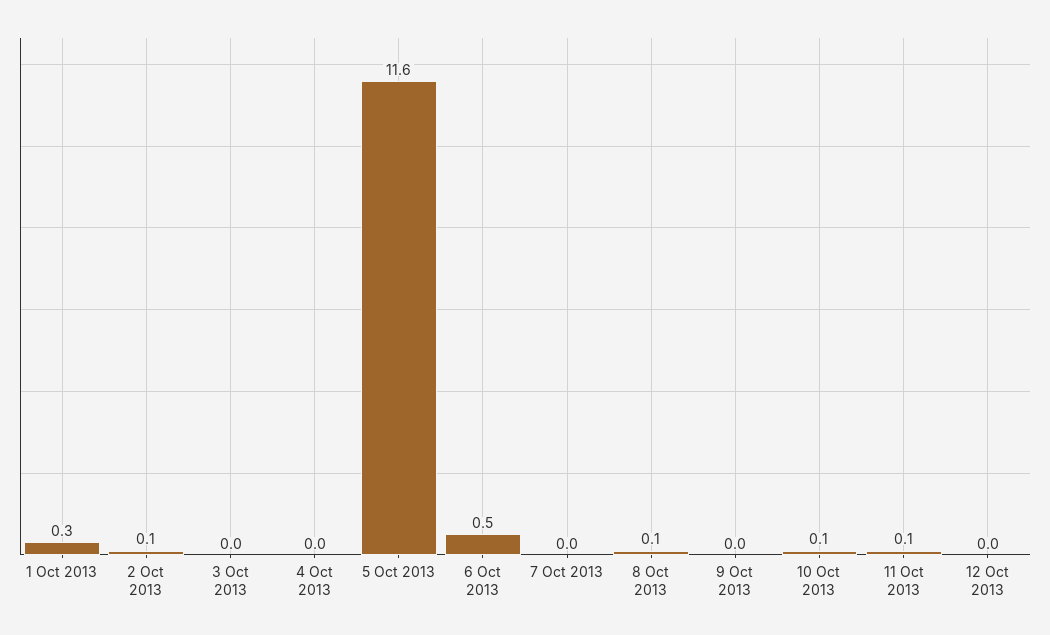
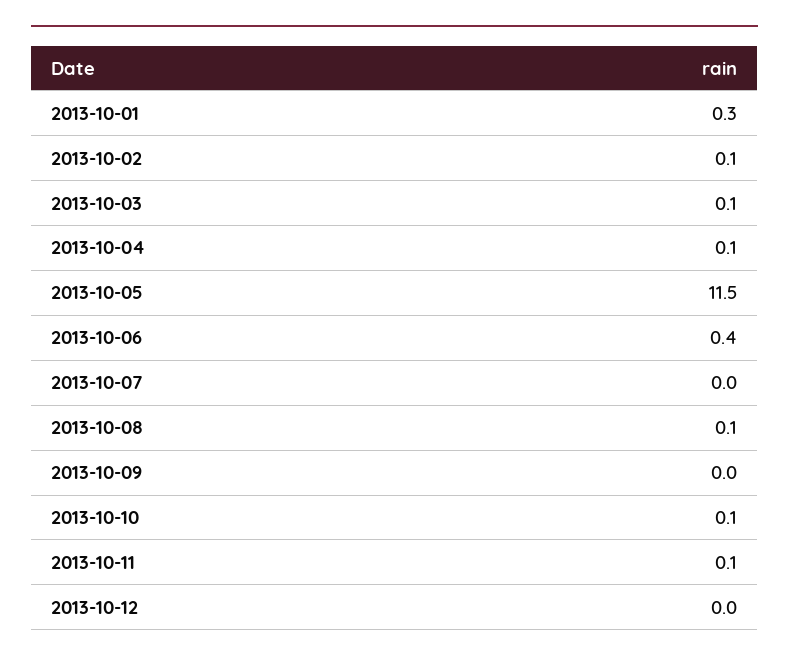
3 Oct 2013: 0 -> 0.1
4 Oct 2013: 0 -> 0.1
5 Oct 2013: 11.6 -> 11.5
6 Oct 2013: 0.5 -> 0.4

